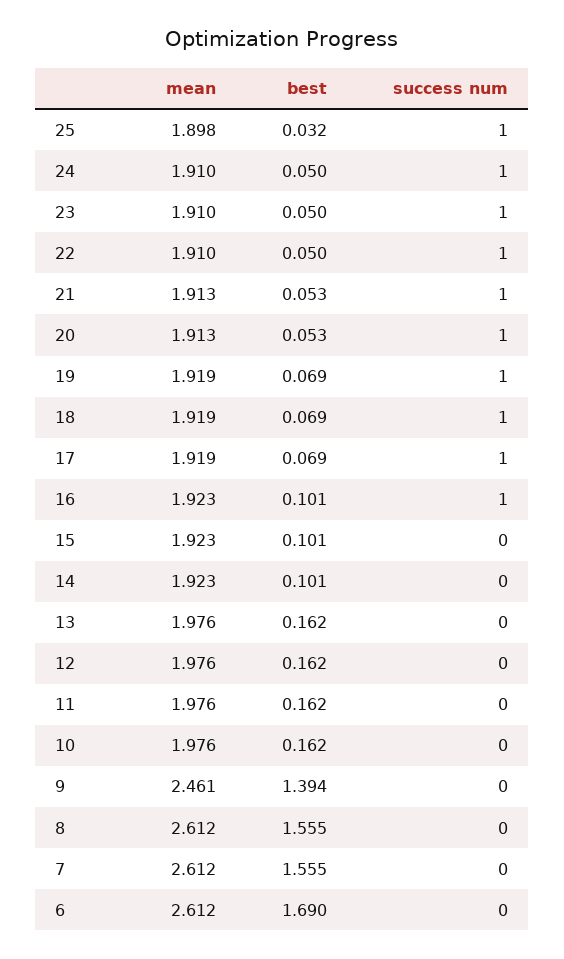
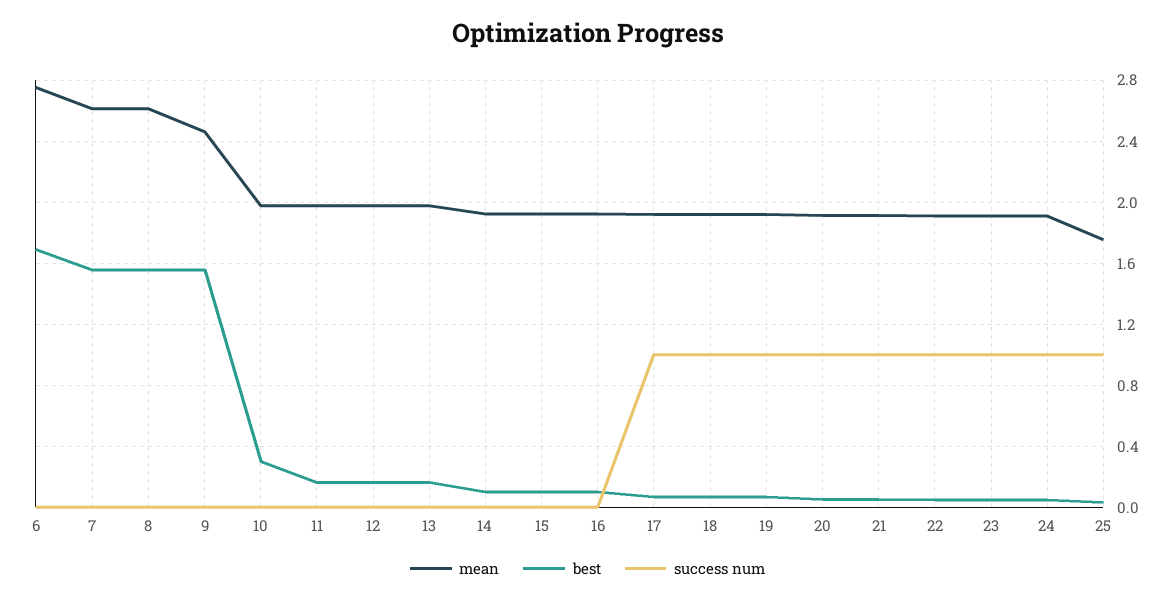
mean, 25: 1.898 -> 1.75
success num, 16: 1 -> 0
best, 10: 0.162 -> 0.3
best, 9: 1.394 -> 1.55
mean, 6: 2.612 -> 2.75

